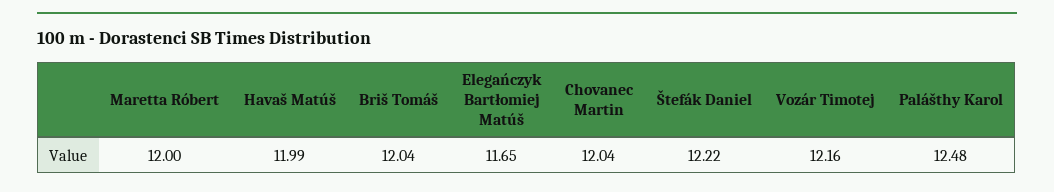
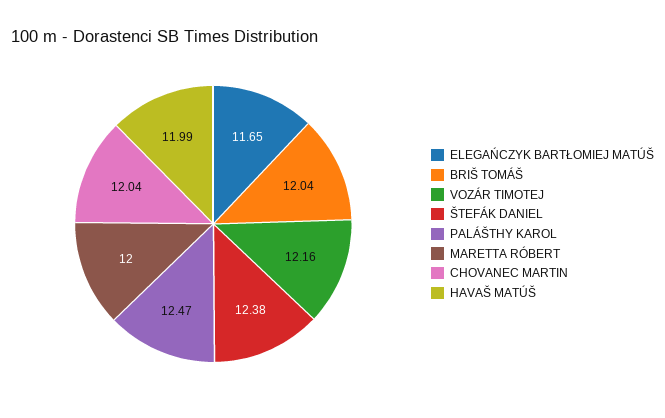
Štefák Daniel: 12.22 -> 12.38
Palášthy Karol: 12.48 -> 12.47

